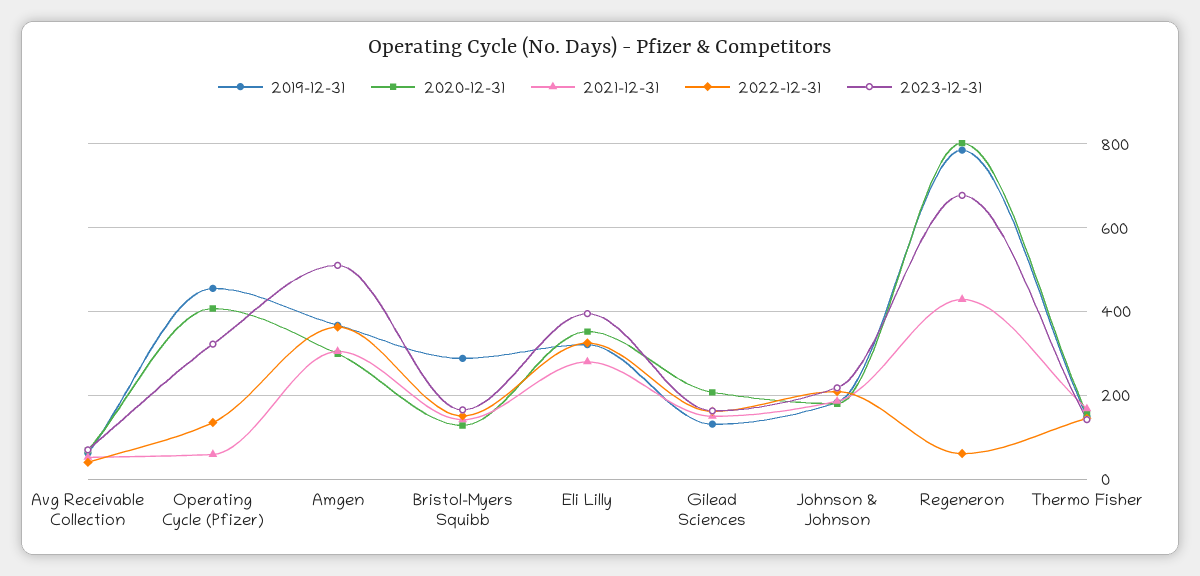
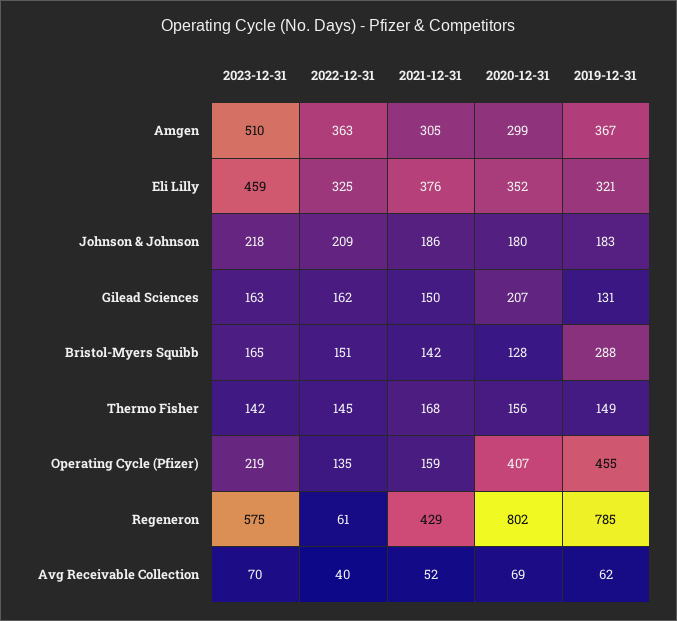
2021-12-31, Operating Cycle (Pfizer): 60 -> 159
2023-12-31, Operating Cycle (Pfizer): 320 -> 219
2021-12-31, Eli Lilly: 280 -> 376
2023-12-31, Eli Lilly: 400 -> 459
2023-12-31, Regeneron: 680 -> 575

